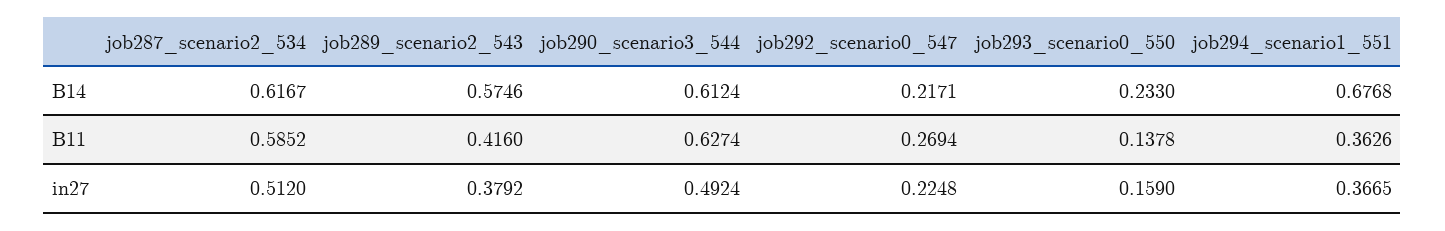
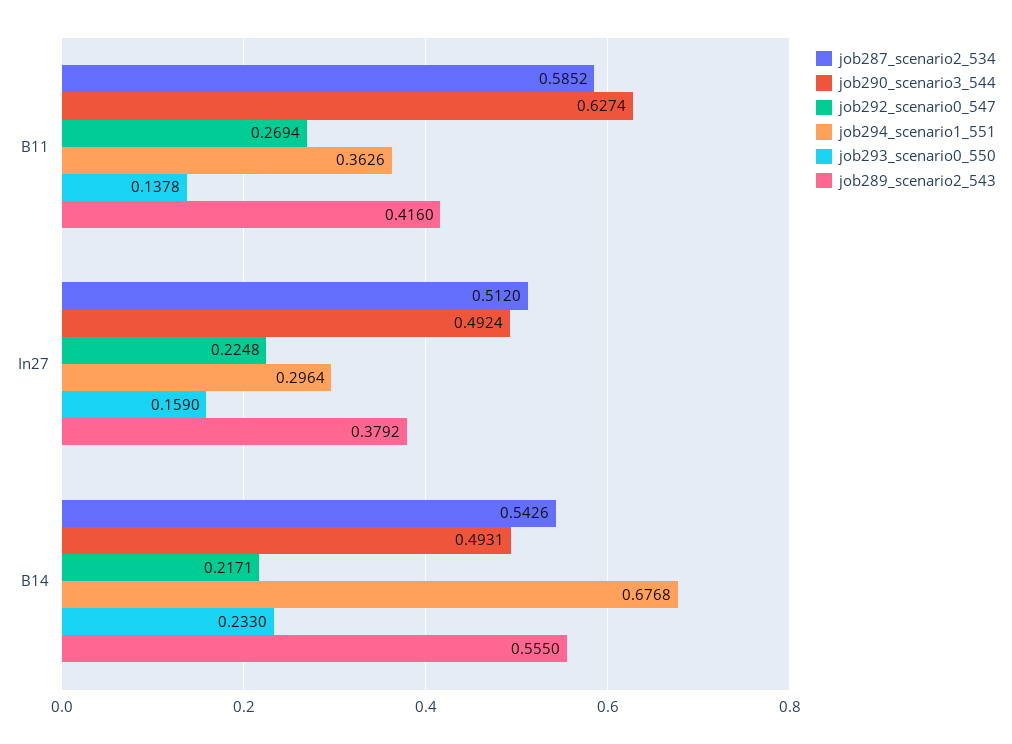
job287_scenario2_534, B14: 0.6167 -> 0.5426
job289_scenario2_543, B14: 0.5746 -> 0.555
job290_scenario3_544, B14: 0.6124 -> 0.4931
job294_scenario1_551, in27: 0.3665 -> 0.2964

